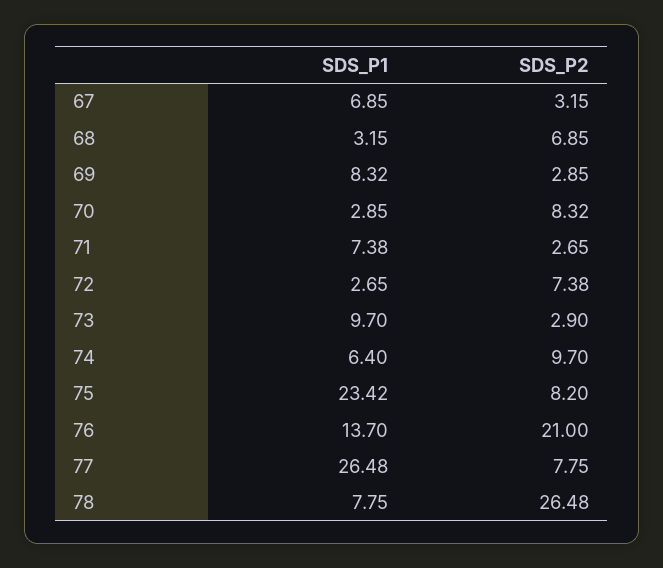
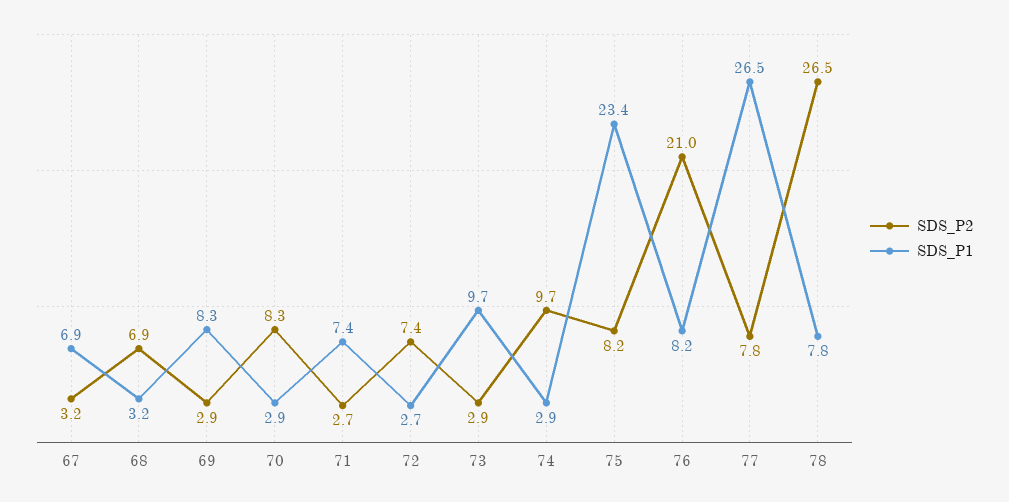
SDS_P1, 74: 6.4 -> 2.9
SDS_P1, 76: 13.7 -> 8.2

